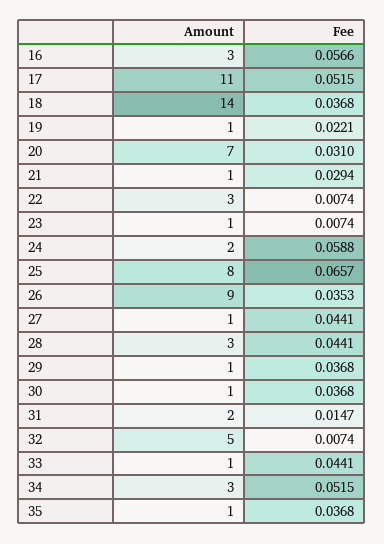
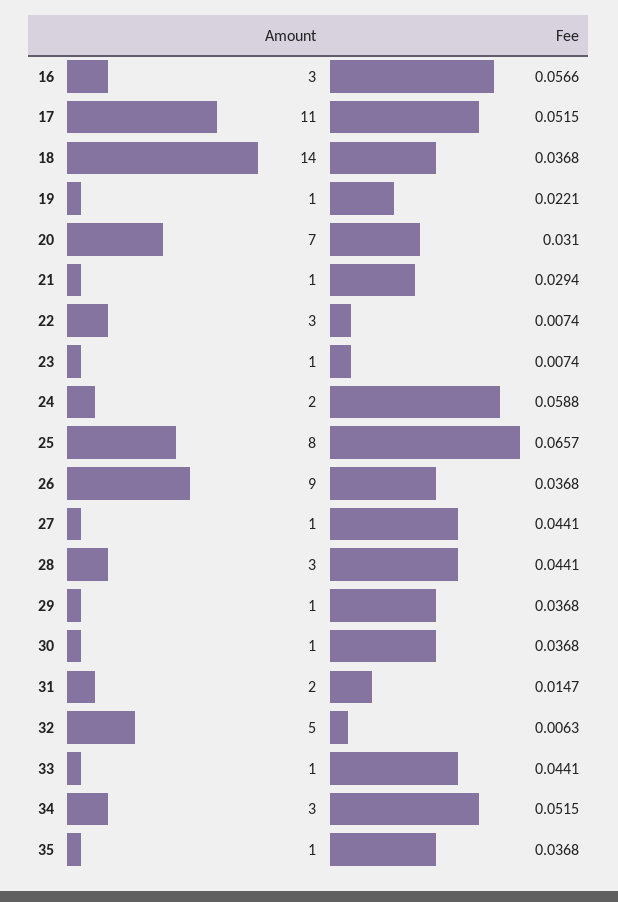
Fee, 26: 0.0353 -> 0.0368
Fee, 32: 0.0074 -> 0.0063

